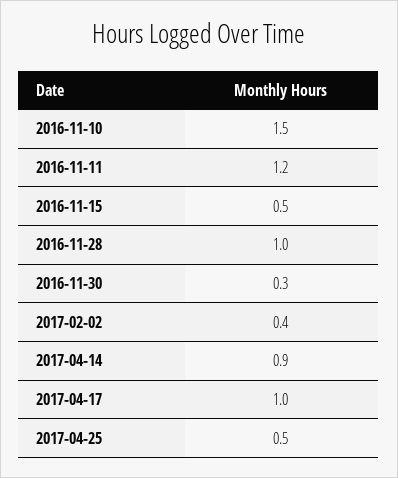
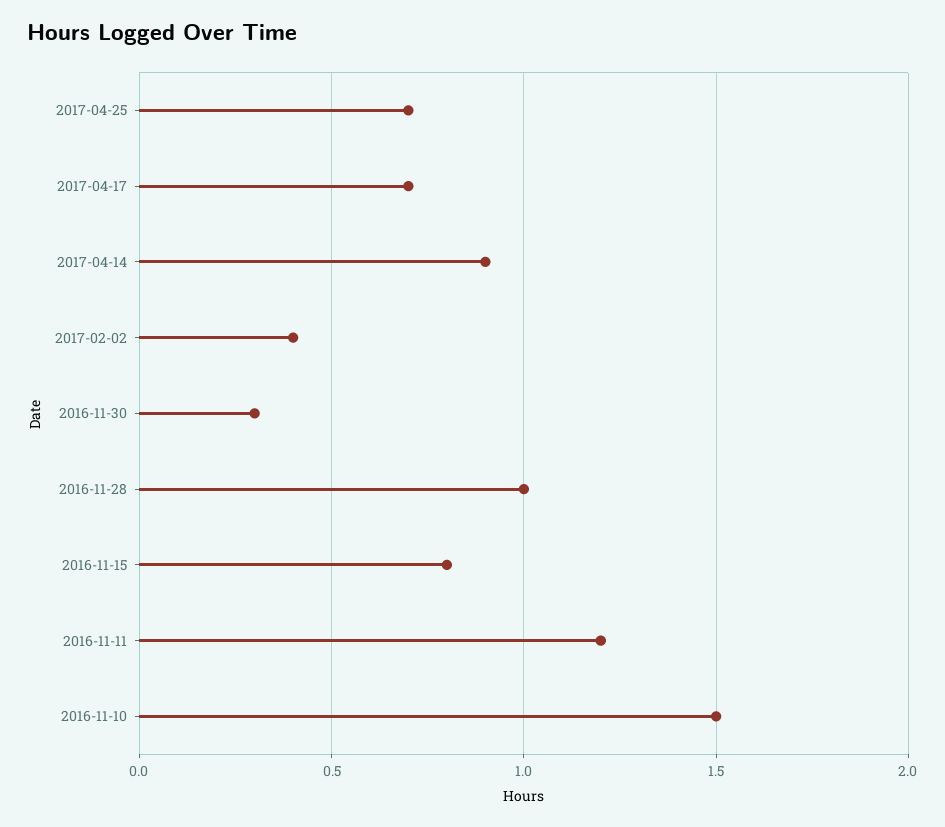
2016-11-15: 0.5 -> 0.8
2017-04-17: 1 -> 0.7
2017-04-25: 0.5 -> 0.7

